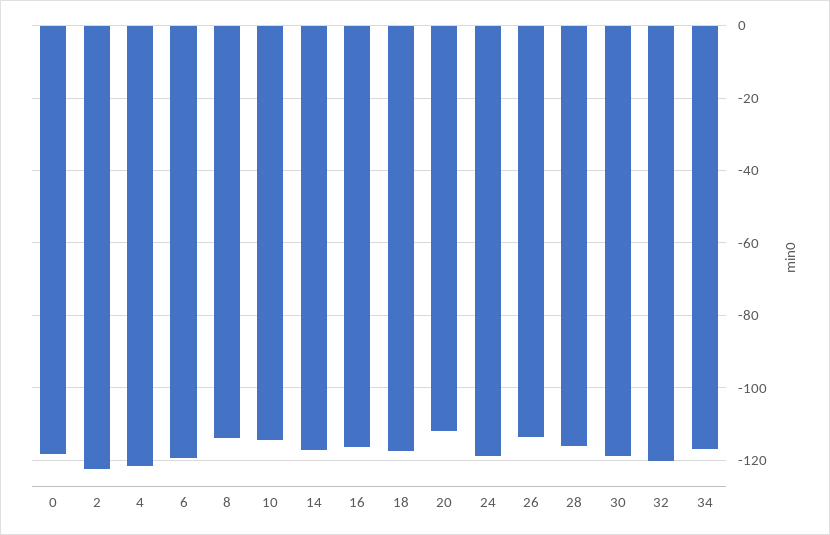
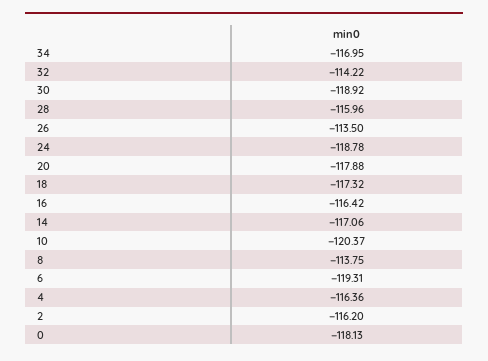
2: -122 -> -116.2
4: -122 -> -116.36
10: -114 -> -120.37
20: -112 -> -117.88
32: -120 -> -114.22

